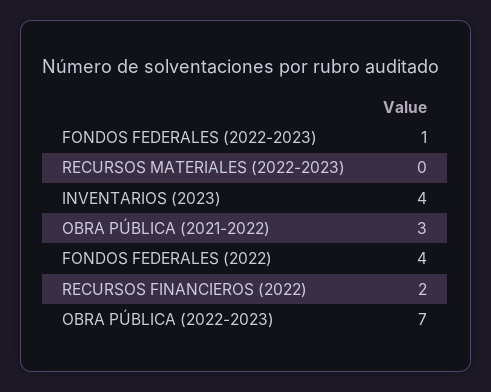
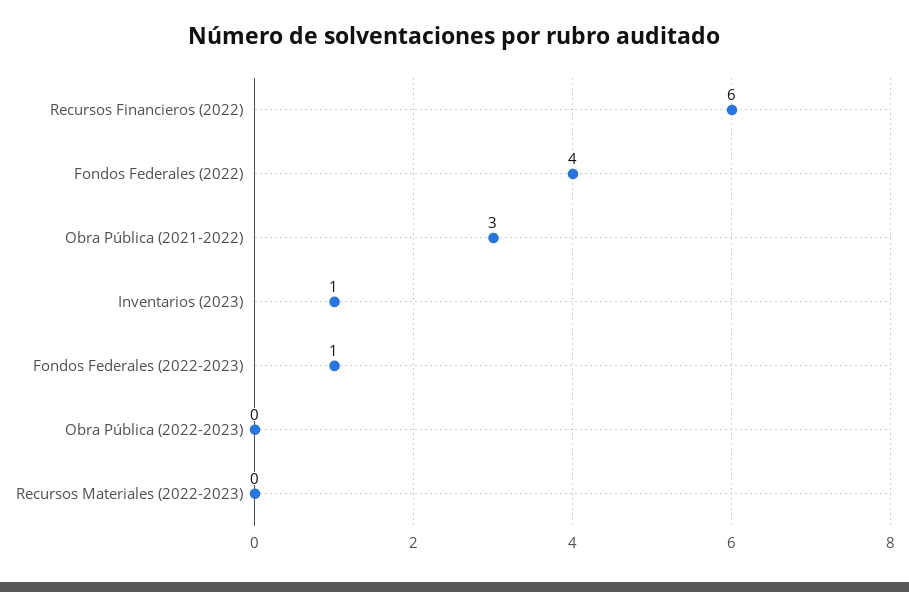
INVENTARIOS (2023): 4 -> 1
RECURSOS FINANCIEROS (2022): 2 -> 6
OBRA PÚBLICA (2022-2023): 7 -> 0

